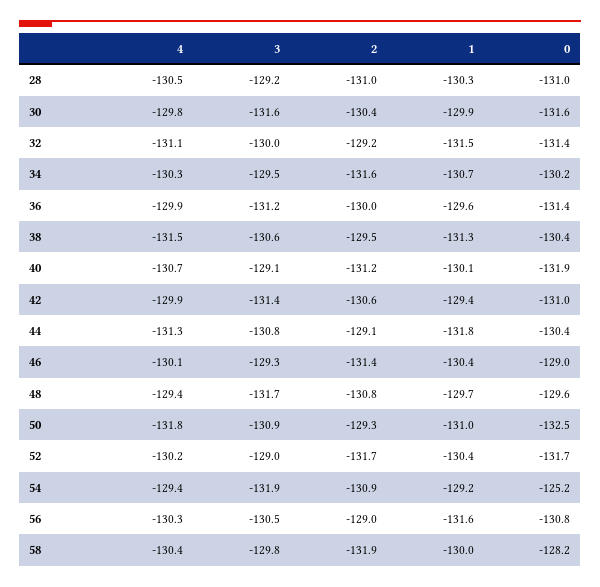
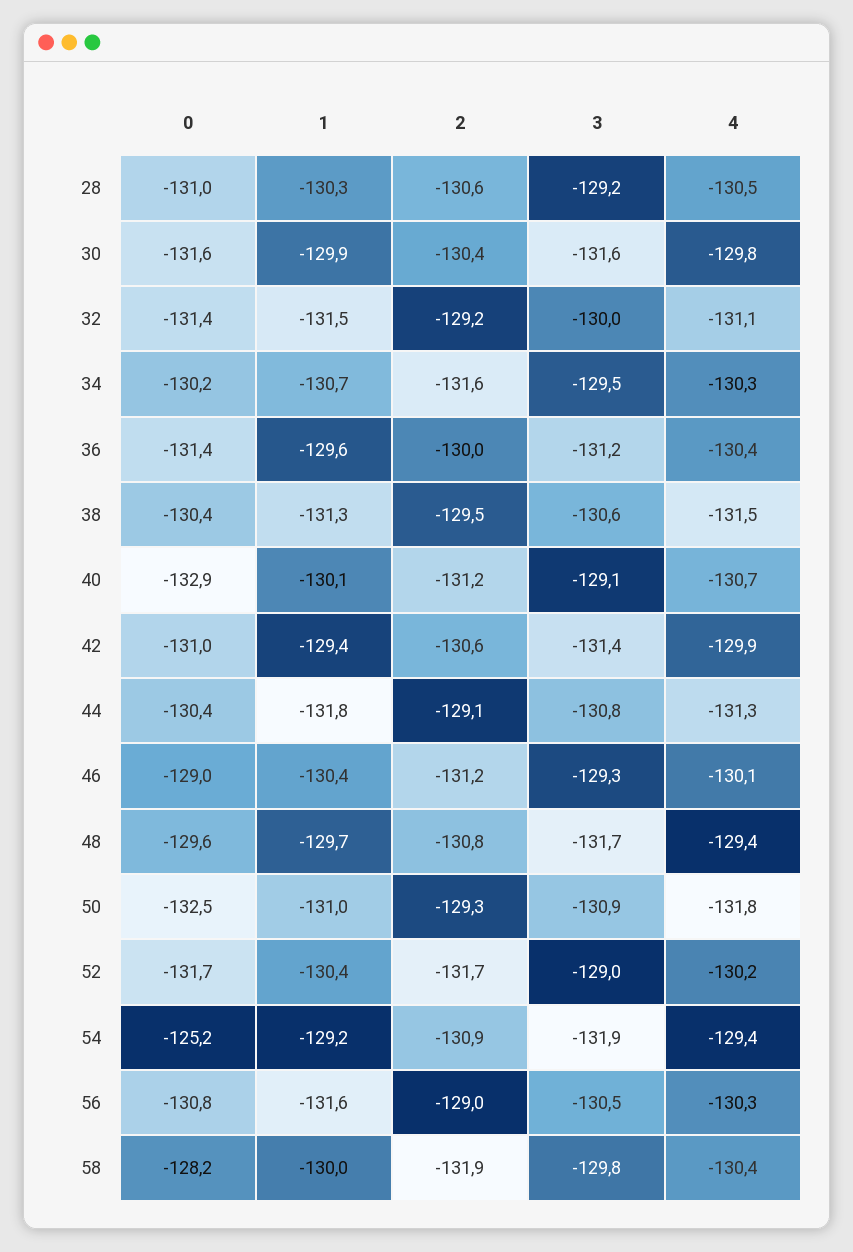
2, 28: -131 -> -130.6
4, 36: -129.9 -> -130.4
0, 40: -131.9 -> -132.9
2, 46: -131.4 -> -131.2

